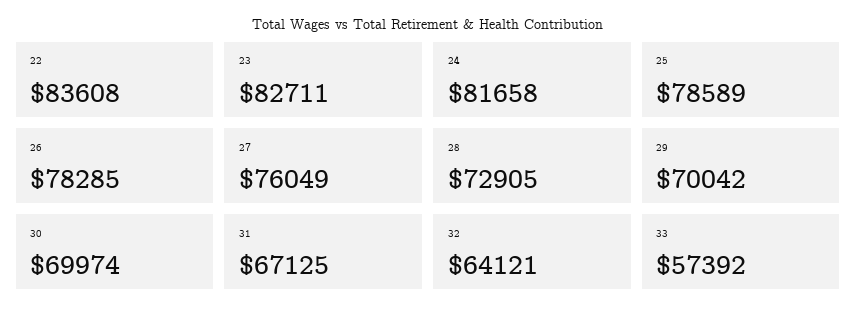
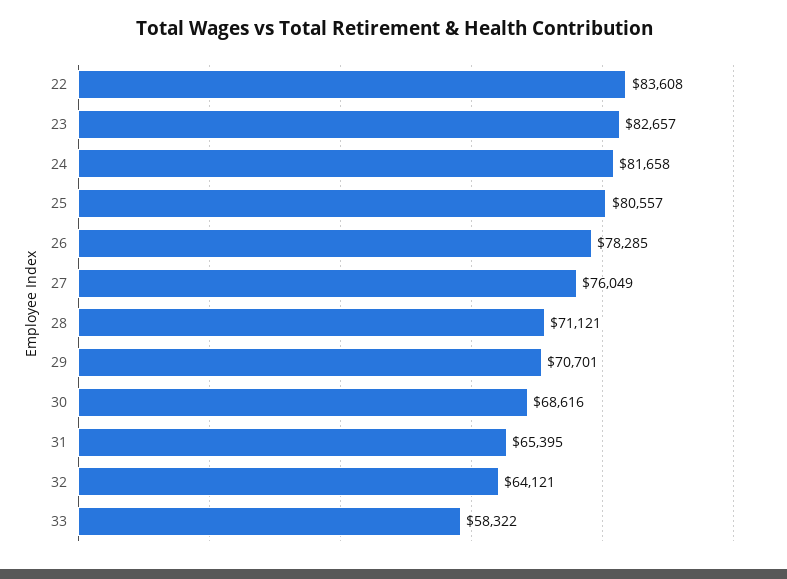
23: 82711 -> 82657
25: 78589 -> 80557
28: 72905 -> 71121
29: 70042 -> 70701
30: 69974 -> 68616
31: 67125 -> 65395
33: 57392 -> 58322

